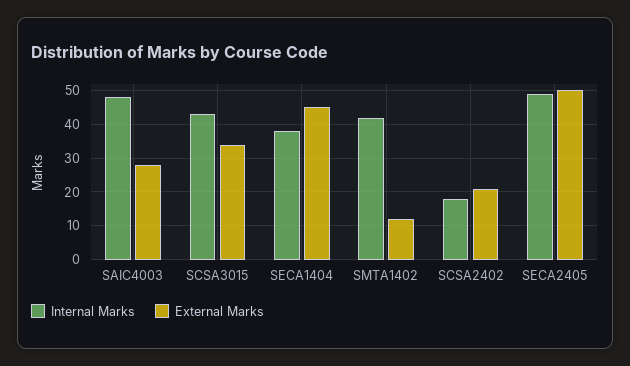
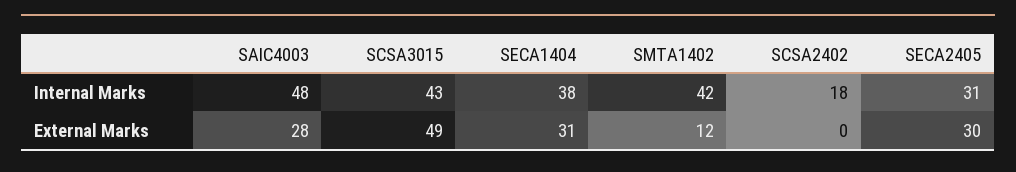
External Marks, SCSA3015: 35 -> 49
External Marks, SECA1404: 45 -> 31
External Marks, SCSA2402: 20 -> 0
Internal Marks, SECA2405: 50 -> 31
External Marks, SECA2405: 50 -> 30

